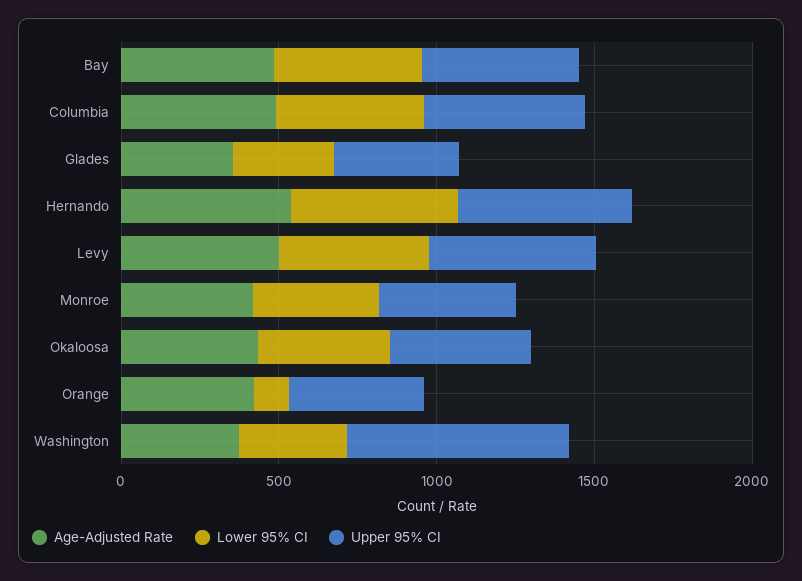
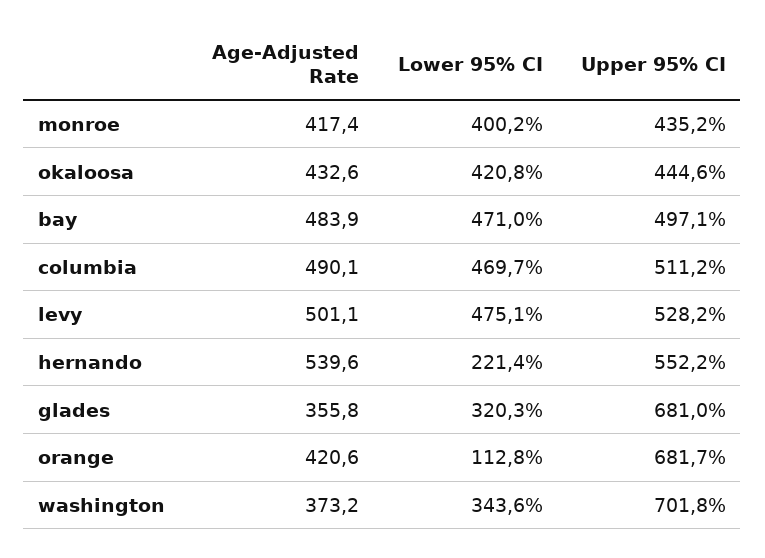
Upper 95% CI, Glades: 400 -> 681
Lower 95% CI, Hernando: 500 -> 221.4
Upper 95% CI, Orange: 400 -> 681.7

